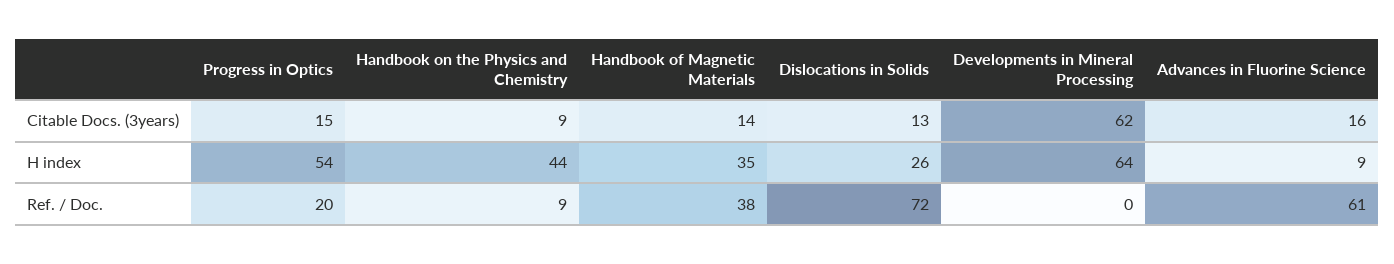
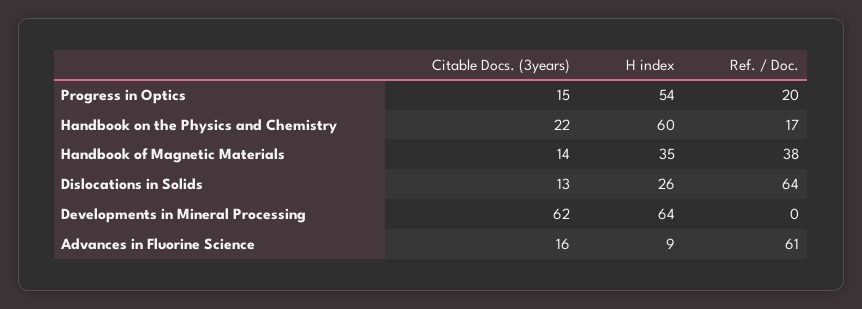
Handbook on the Physics and Chemistry, Citable Docs. (3years): 9 -> 22
Handbook on the Physics and Chemistry, H index: 44 -> 60
Handbook on the Physics and Chemistry, Ref. / Doc.: 9 -> 17
Dislocations in Solids, Ref. / Doc.: 72 -> 64

